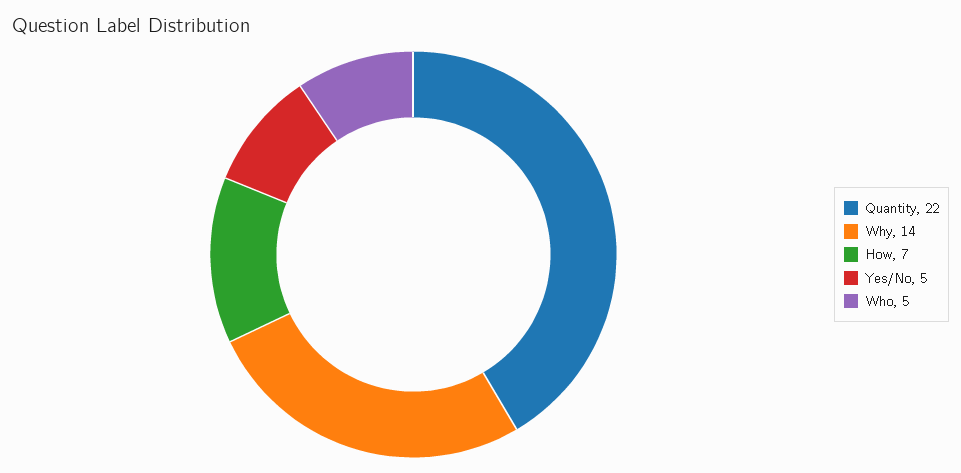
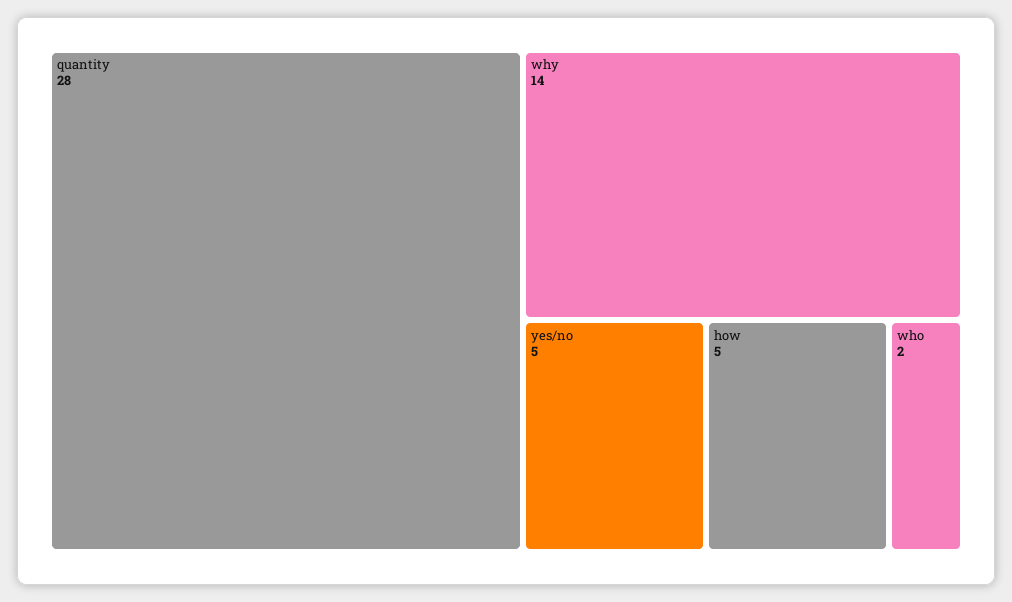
Quantity: 22 -> 28
How: 7 -> 5
Who: 5 -> 2

